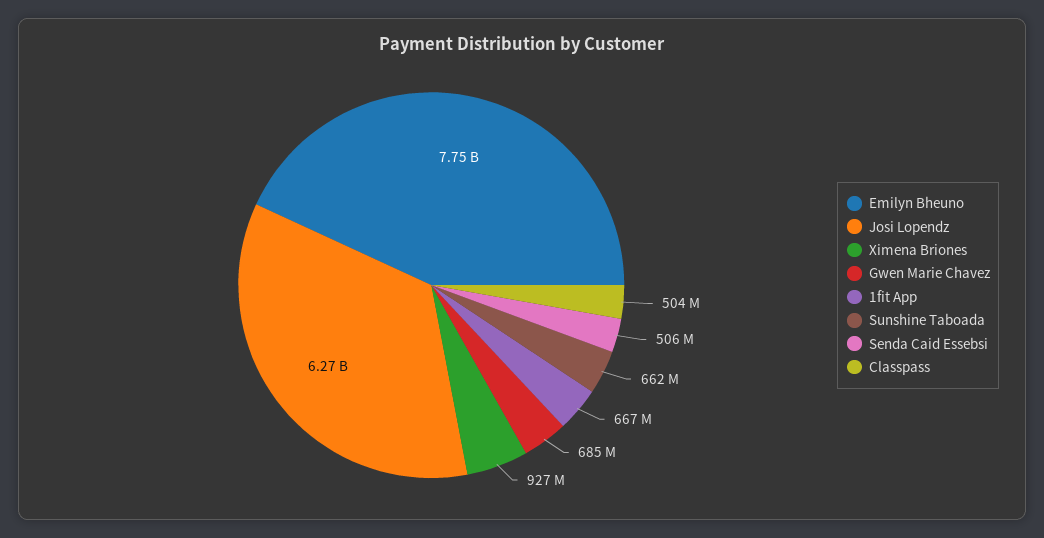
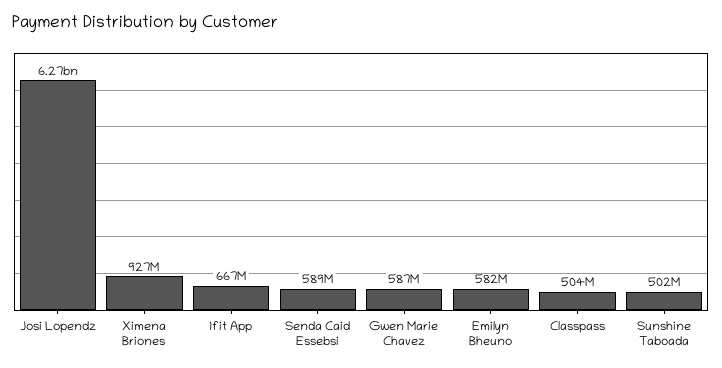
Emilyn Bheuno: 7750000000 -> 582000000
Gwen Marie Chavez: 685000000 -> 587000000
Sunshine Taboada: 662000000 -> 502000000
Senda Caid Essebsi: 506000000 -> 589000000

